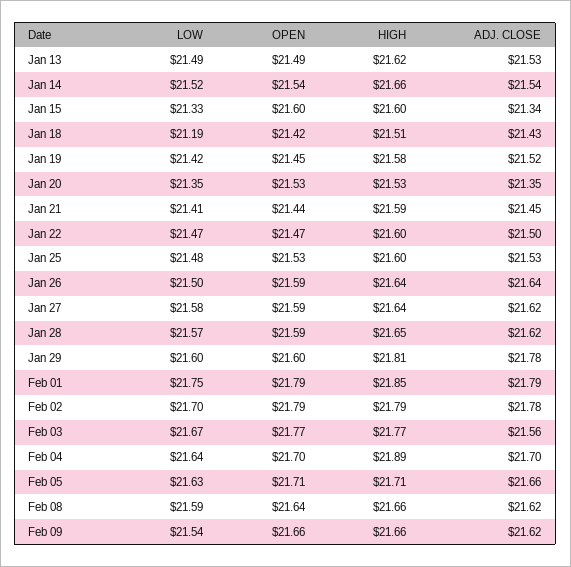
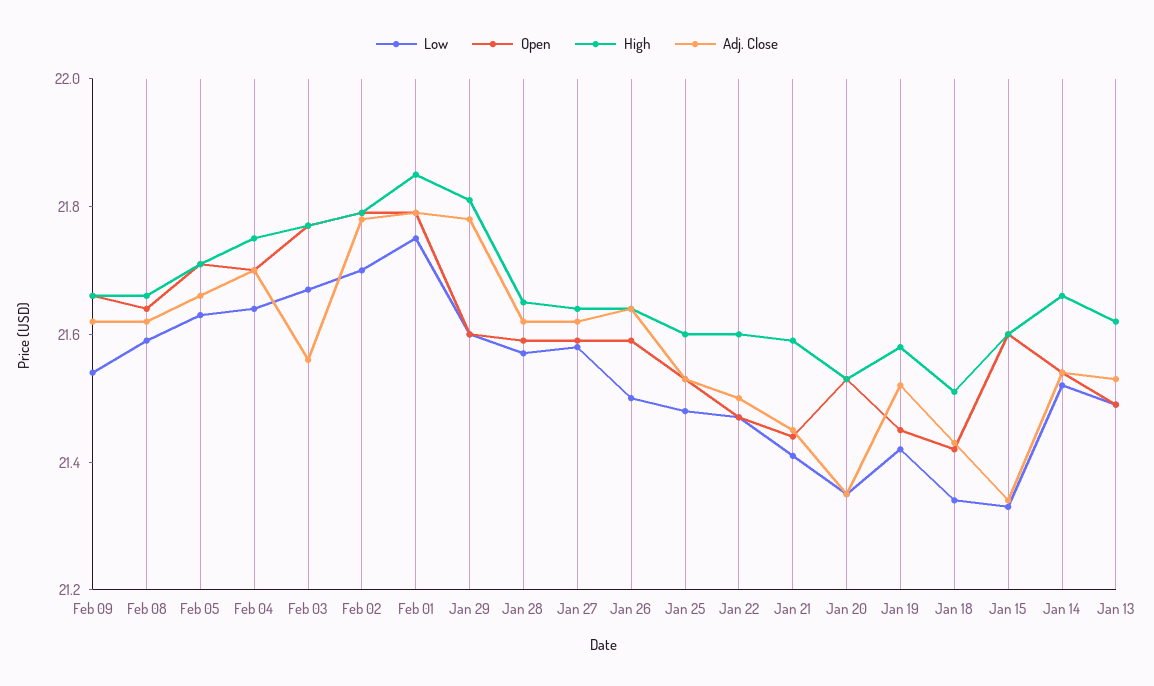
LOW, Jan 18: 21.19 -> 21.35
HIGH, Feb 04: 21.89 -> 21.75

